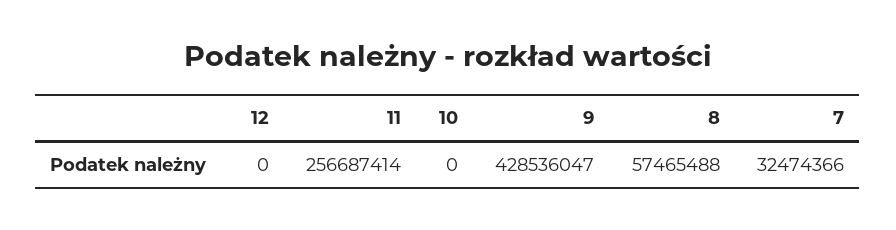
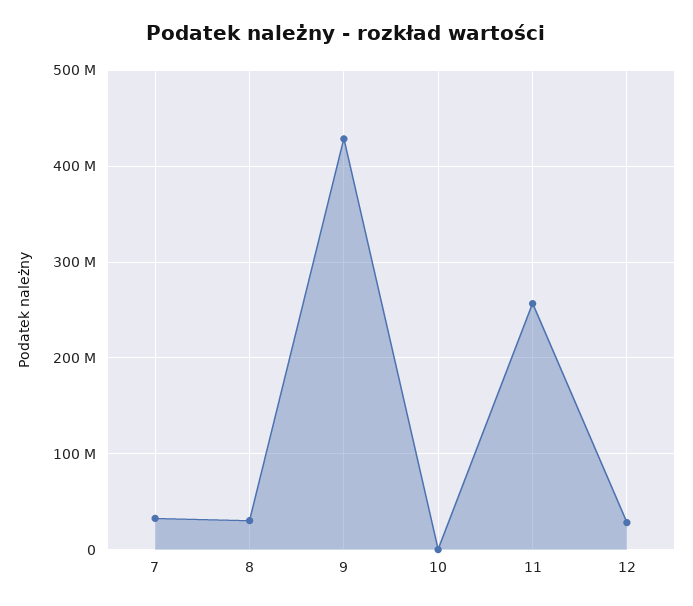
12: 0 -> 30000000
8: 57465488 -> 30000000

